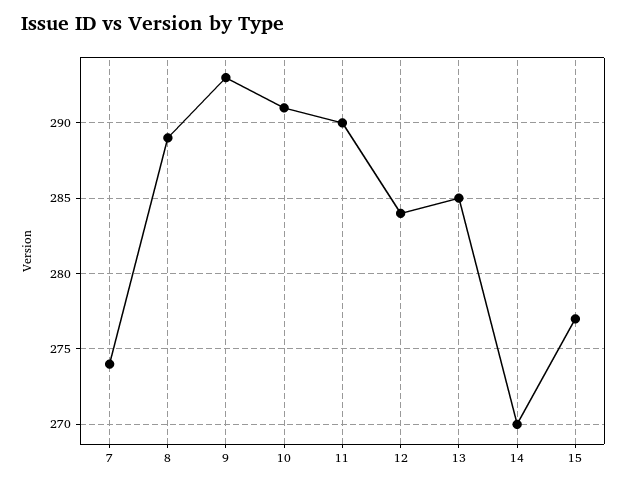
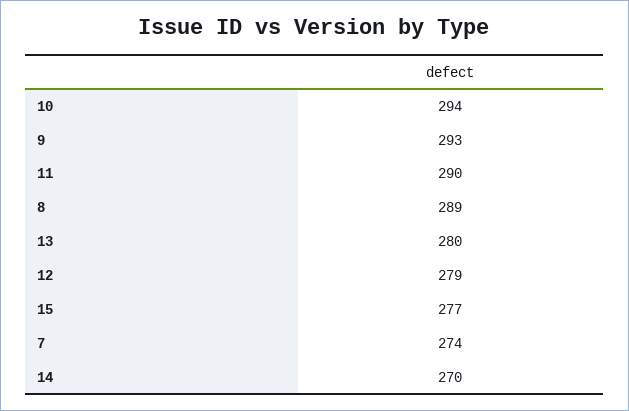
10: 291 -> 294
12: 284 -> 279
13: 285 -> 280

